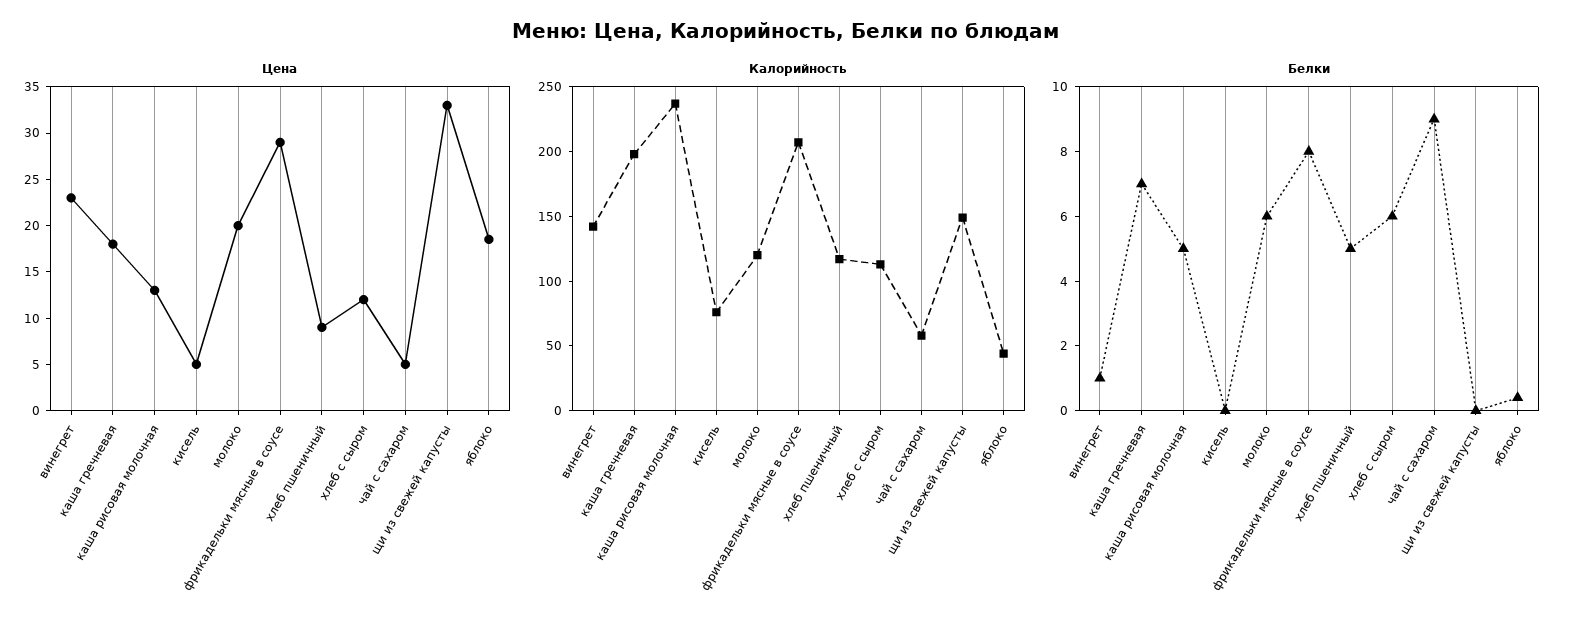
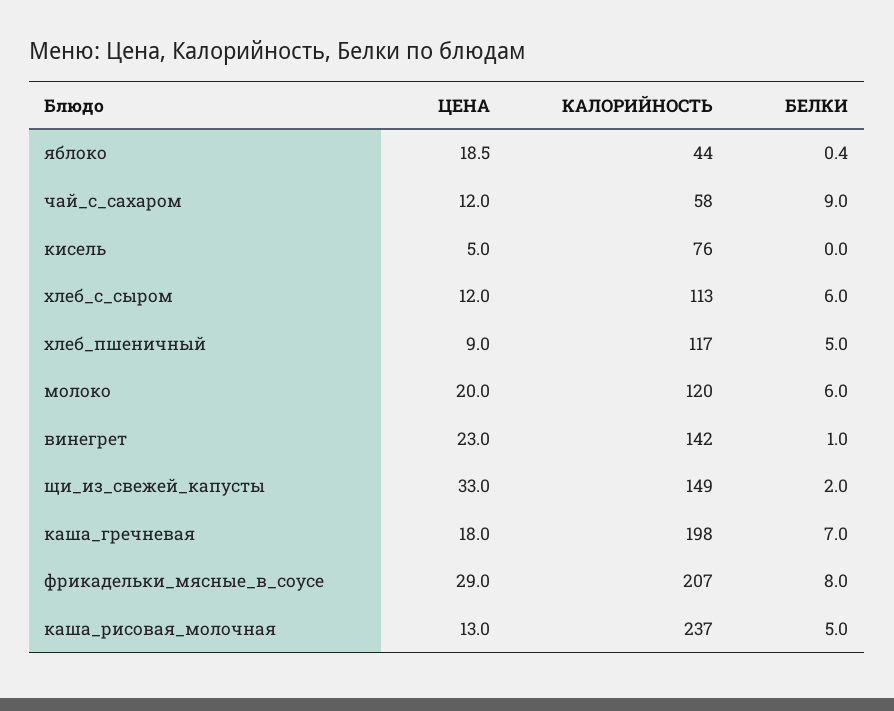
Цена, чай с сахаром: 5 -> 12
Белки, щи из свежей капусты: 0 -> 2

